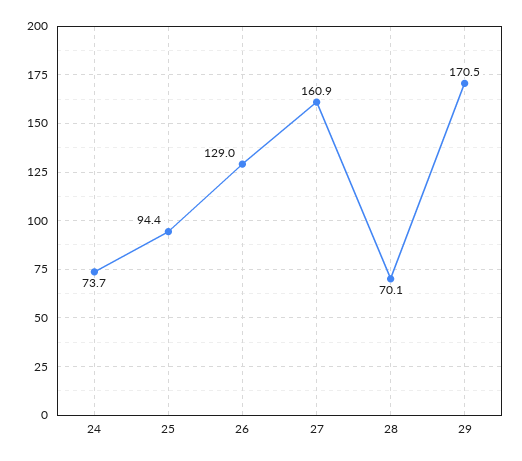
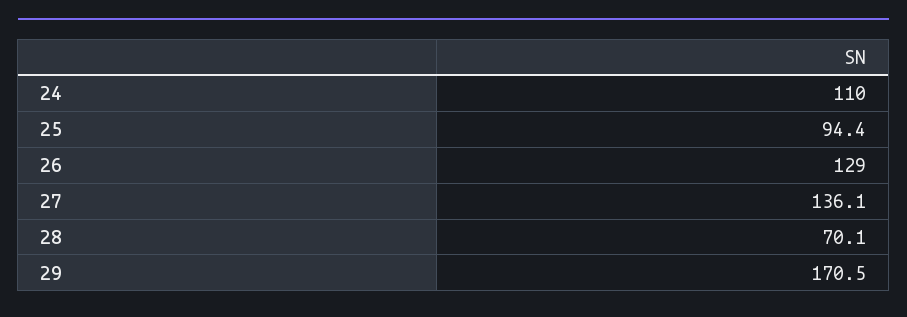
24: 73.7 -> 110
27: 160.9 -> 136.1

